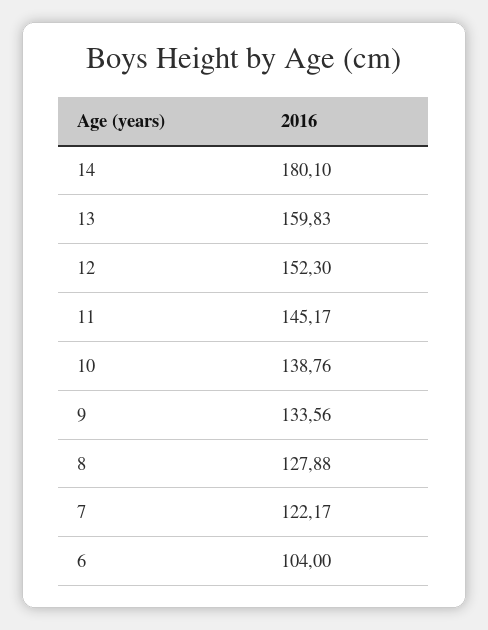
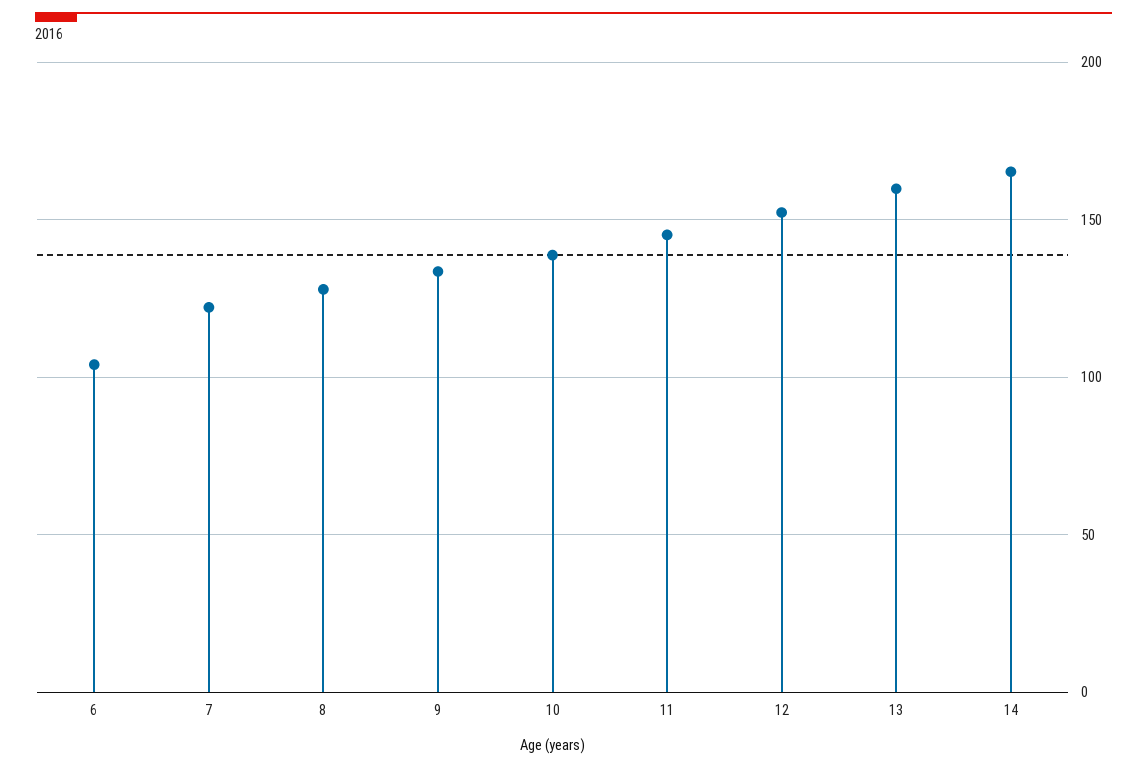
14: 180.1 -> 165

